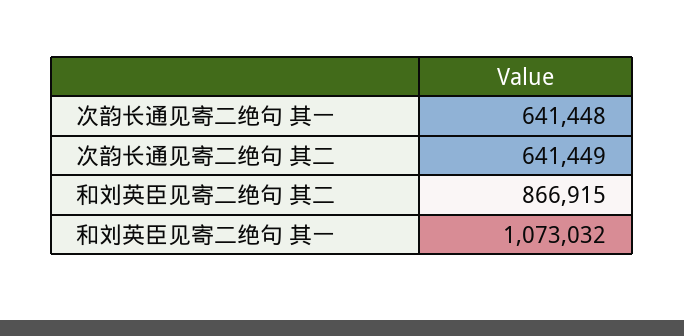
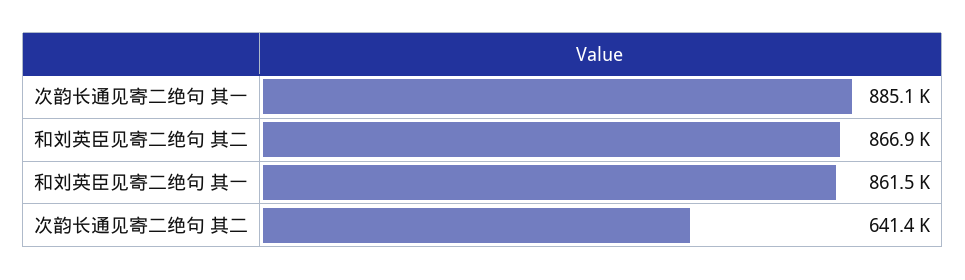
次韵长通见寄二绝句 其一: 641448 -> 885100
和刘英臣见寄二绝句 其一: 1073032 -> 861500

